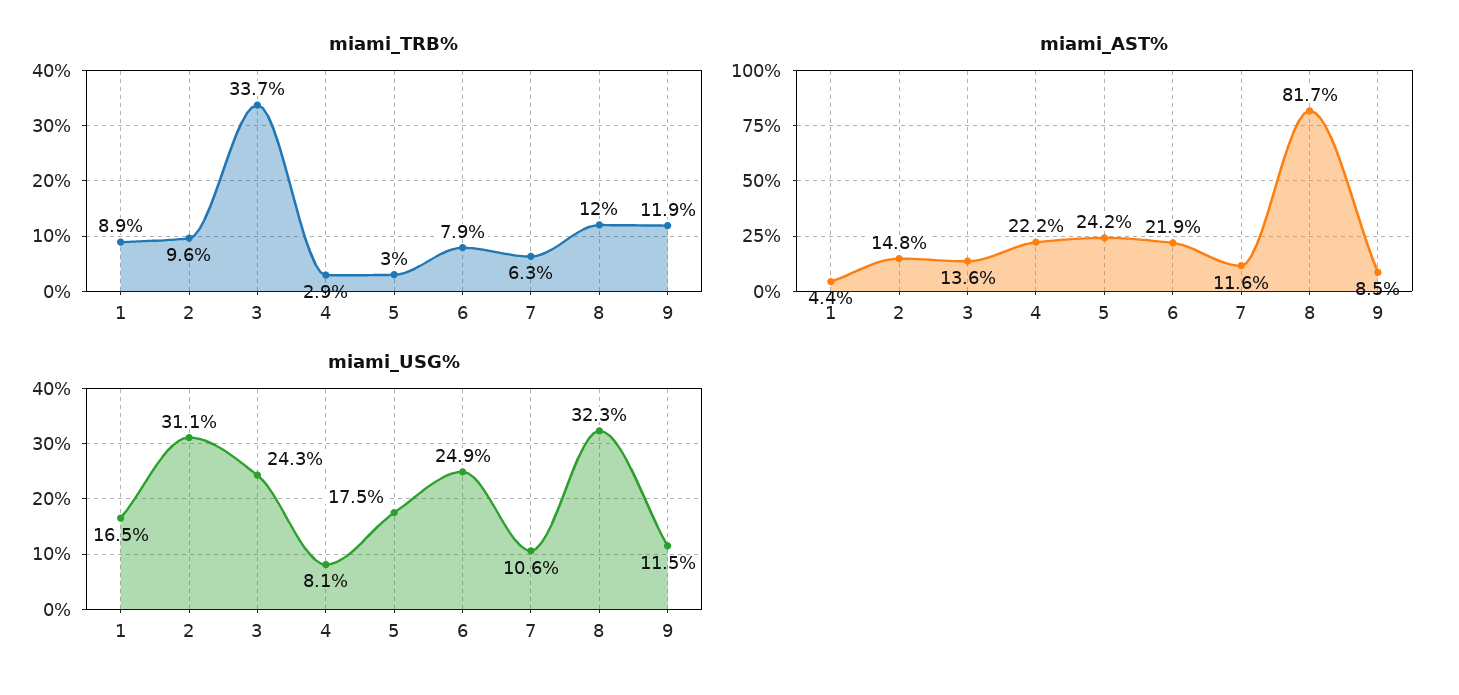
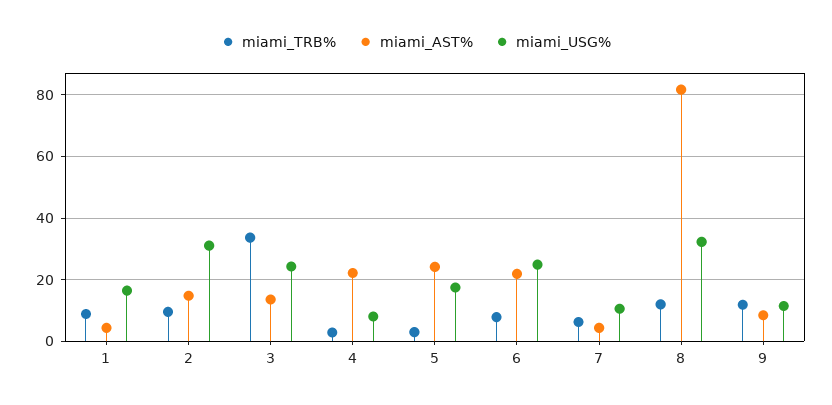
miami_AST%, 7: 11.6 -> 4

